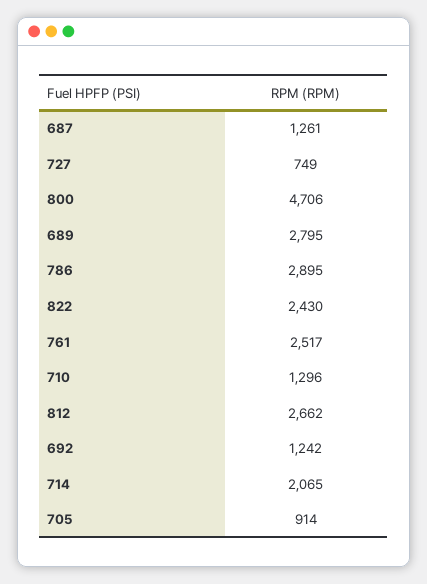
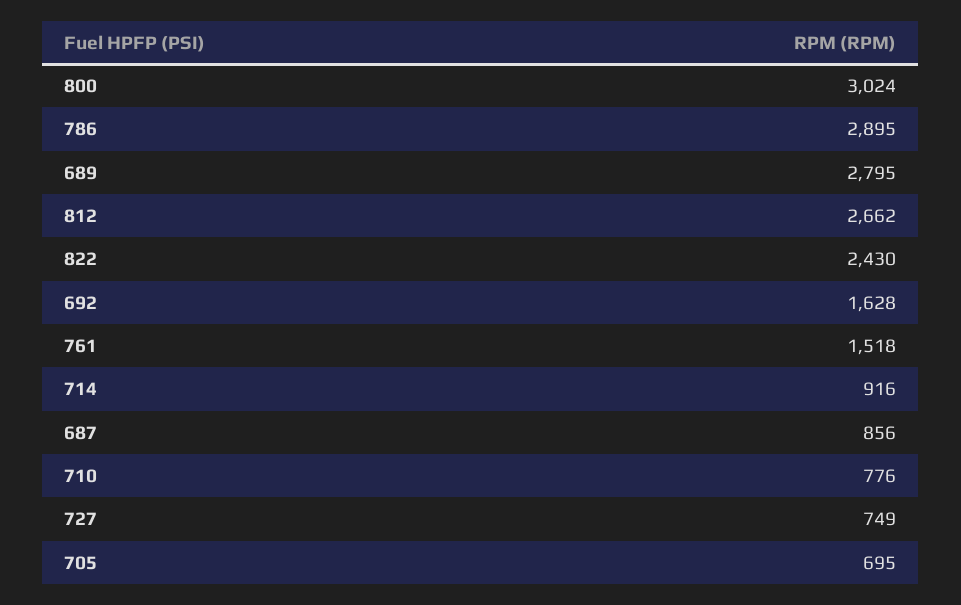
687: 1261 -> 856
800: 4706 -> 3024
761: 2517 -> 1518
710: 1296 -> 776
692: 1242 -> 1628
714: 2065 -> 916
705: 914 -> 695

